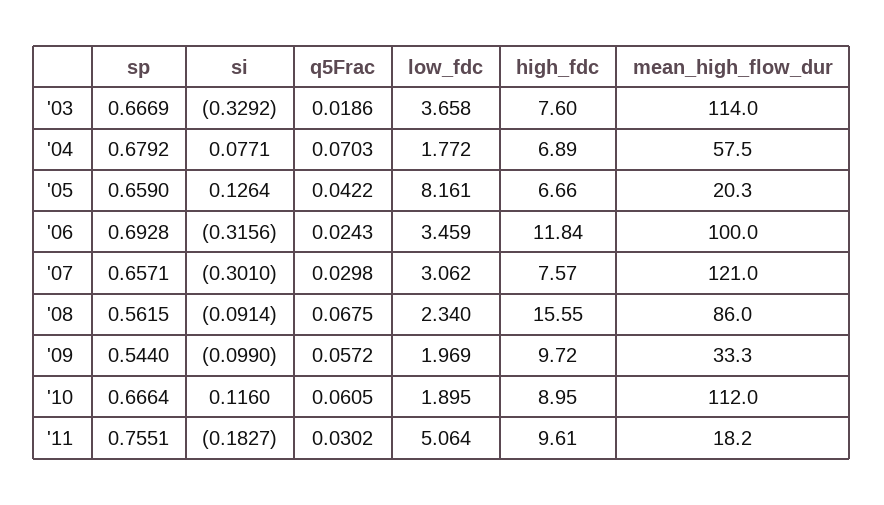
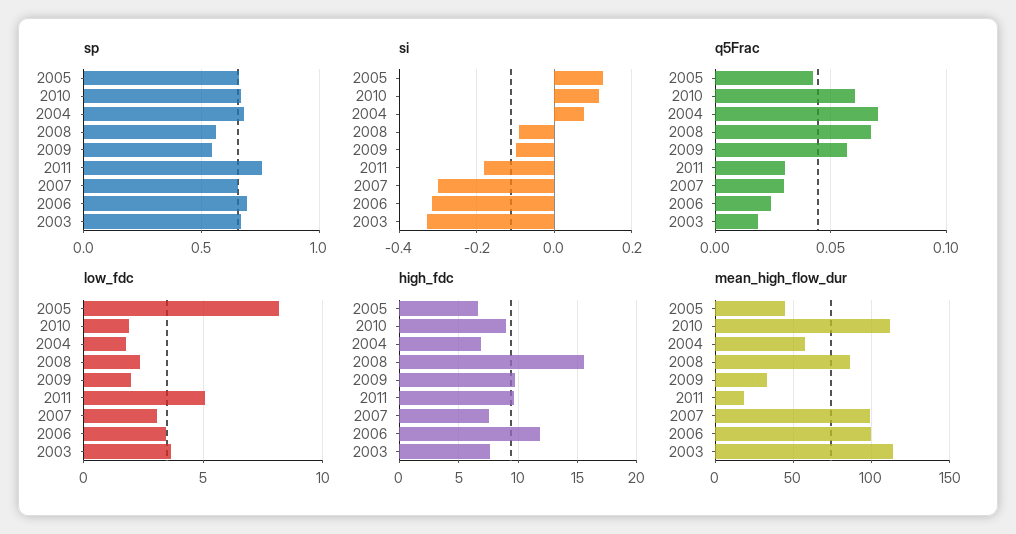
mean_high_flow_dur, '05: 20.3 -> 45
mean_high_flow_dur, '07: 121 -> 100

